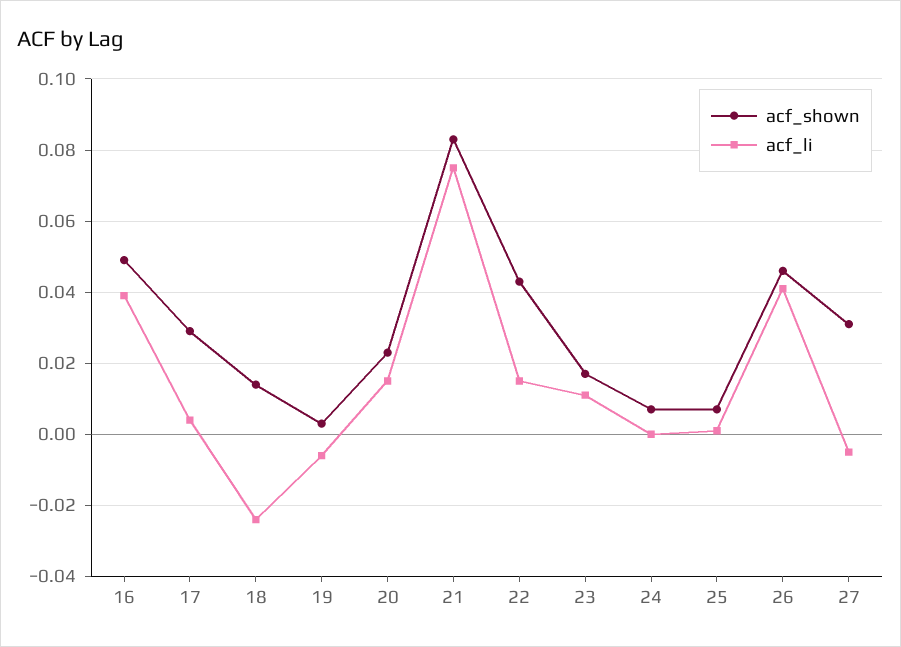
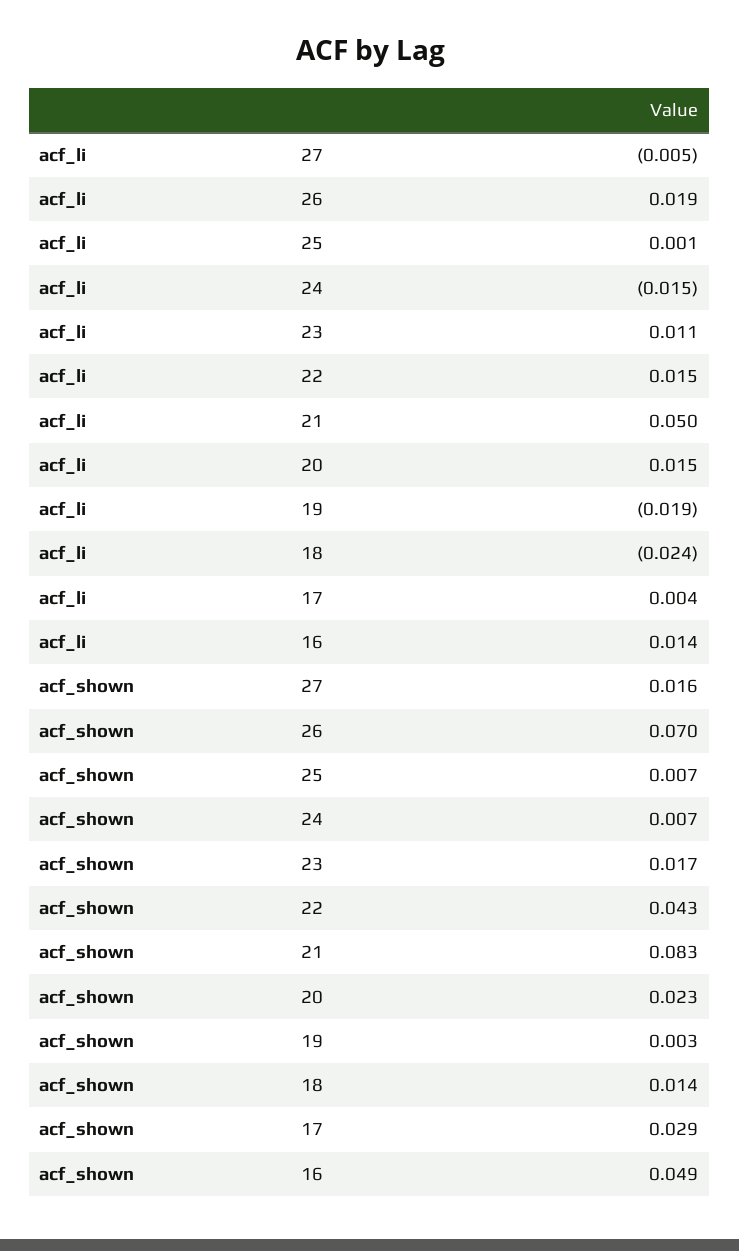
acf_li, 16: 0.04 -> 0.014
acf_li, 19: -0.005 -> -0.019
acf_li, 21: 0.075 -> 0.05
acf_li, 24: 0 -> -0.015
acf_shown, 26: 0.045 -> 0.07
acf_li, 26: 0.04 -> 0.019
acf_shown, 27: 0.03 -> 0.016

